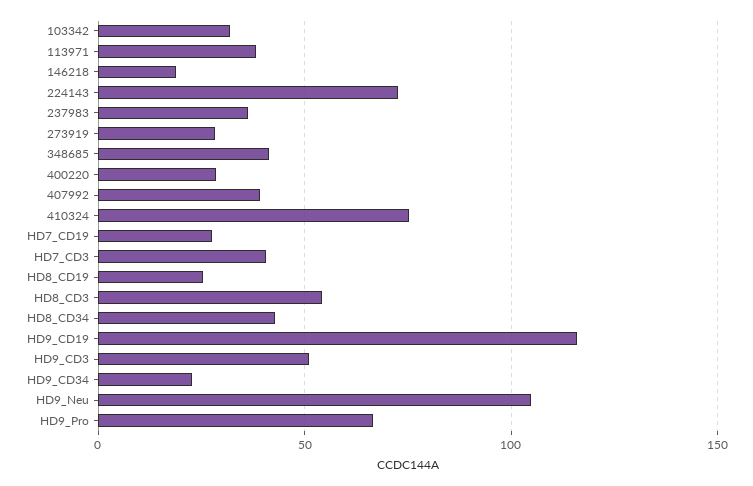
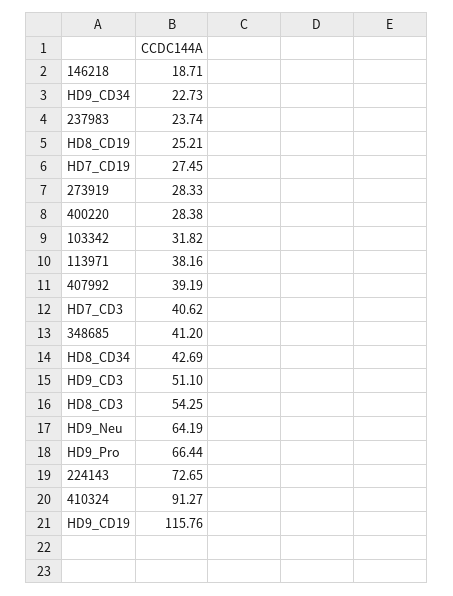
237983: 35 -> 23.74
410324: 75 -> 91.27
HD9_Neu: 105 -> 64.19

